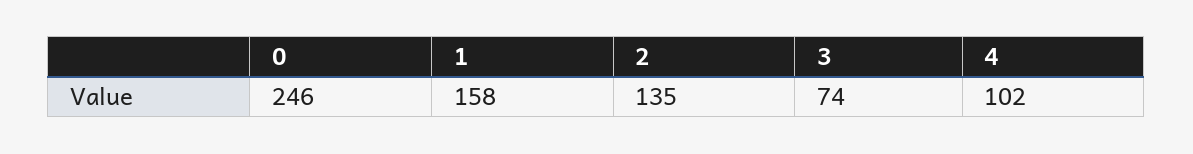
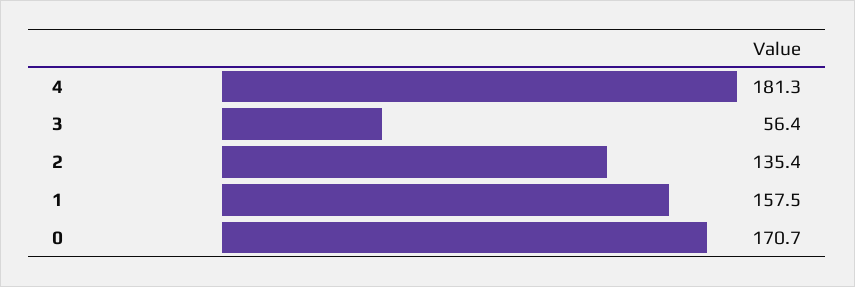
0: 246 -> 170.7
3: 74 -> 56.4
4: 102 -> 181.3

